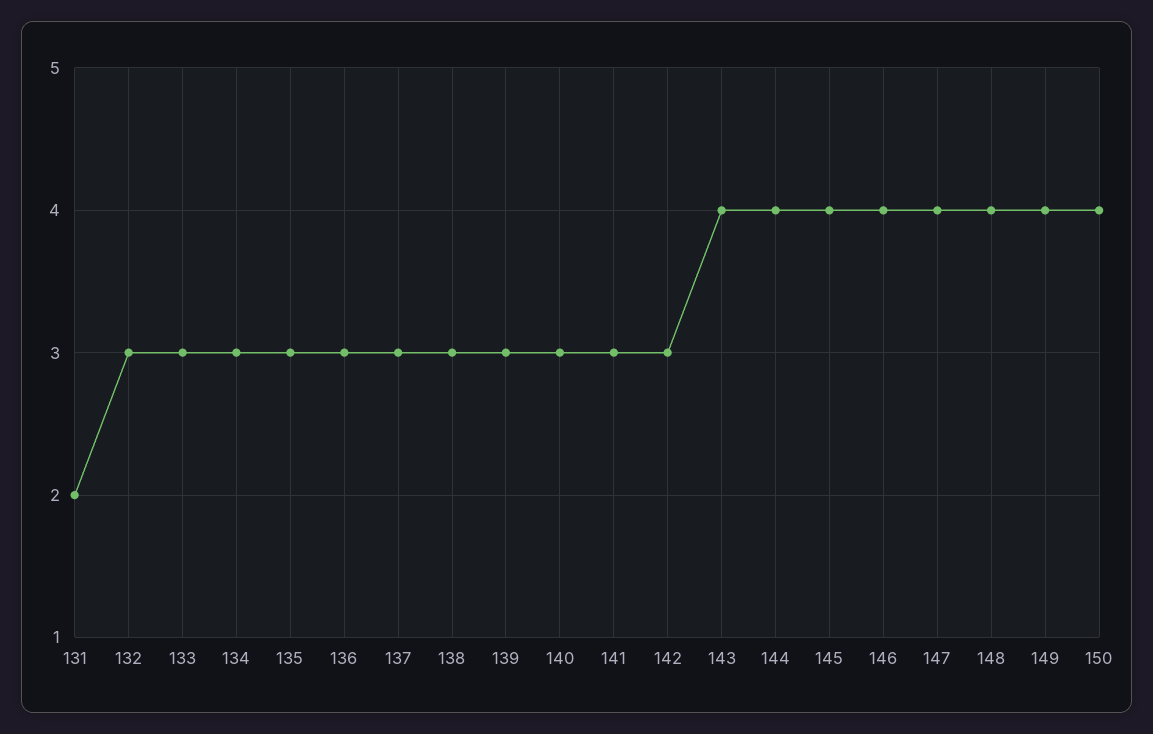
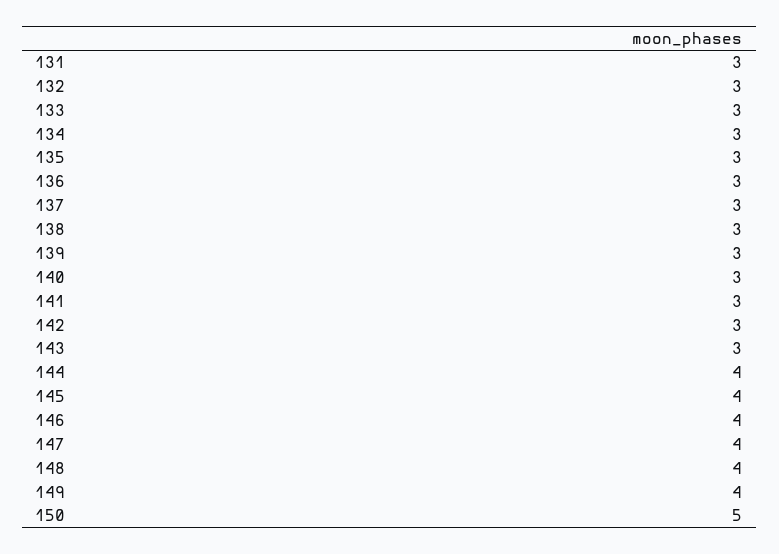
131: 2 -> 3
143: 4 -> 3
150: 4 -> 5

